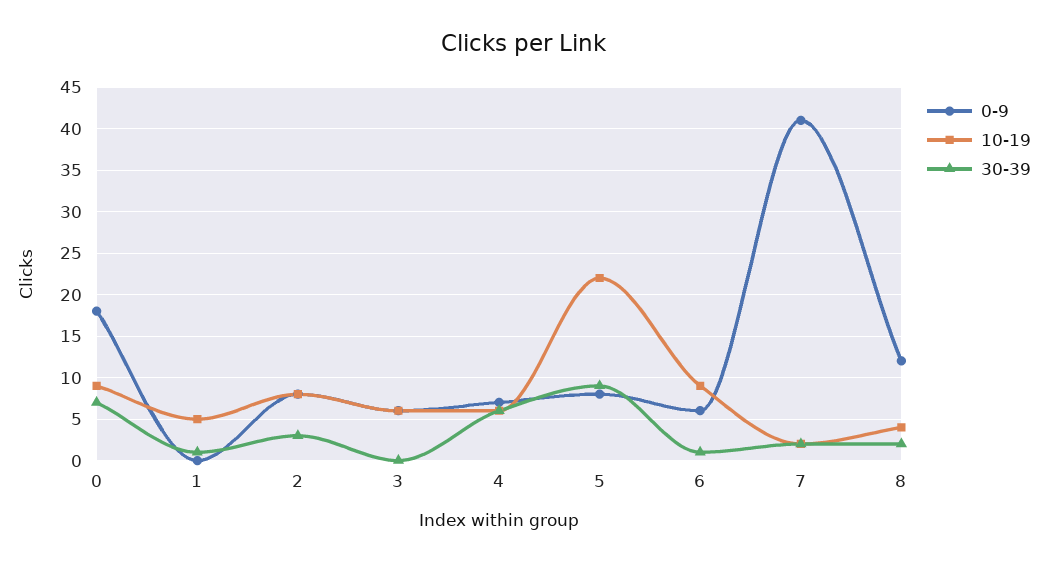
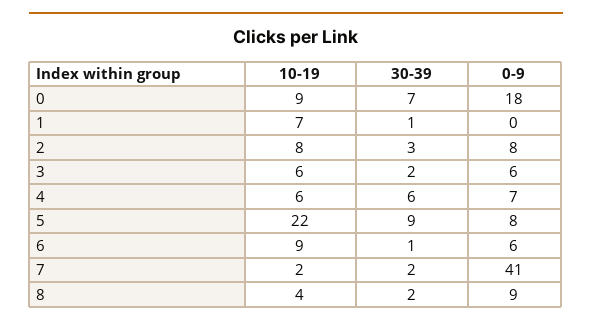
10-19, 1: 5 -> 7
30-39, 3: 0 -> 2
0-9, 8: 12 -> 9

